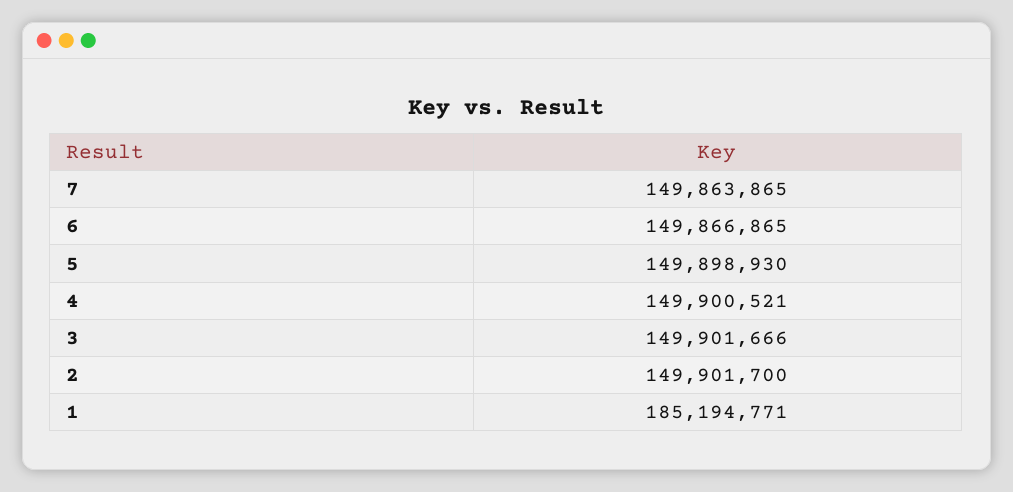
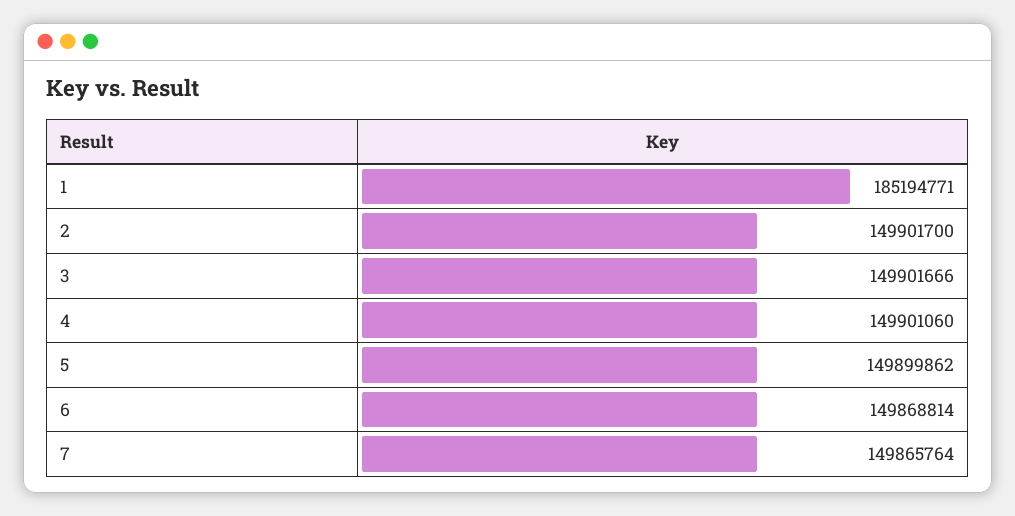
7: 149863865 -> 149865764
6: 149866865 -> 149868814
5: 149898930 -> 149899862
4: 149900521 -> 149901060

